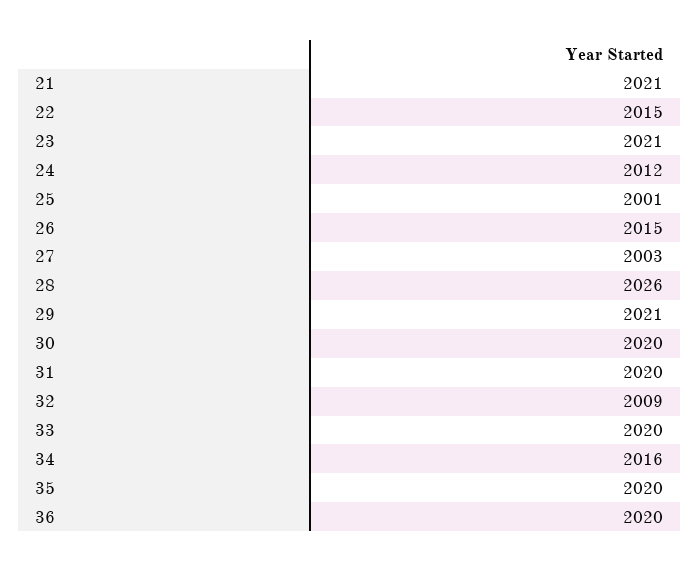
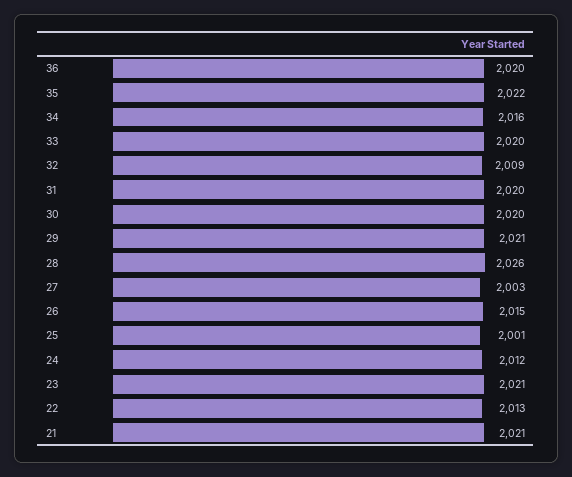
22: 2015 -> 2013
35: 2020 -> 2022

